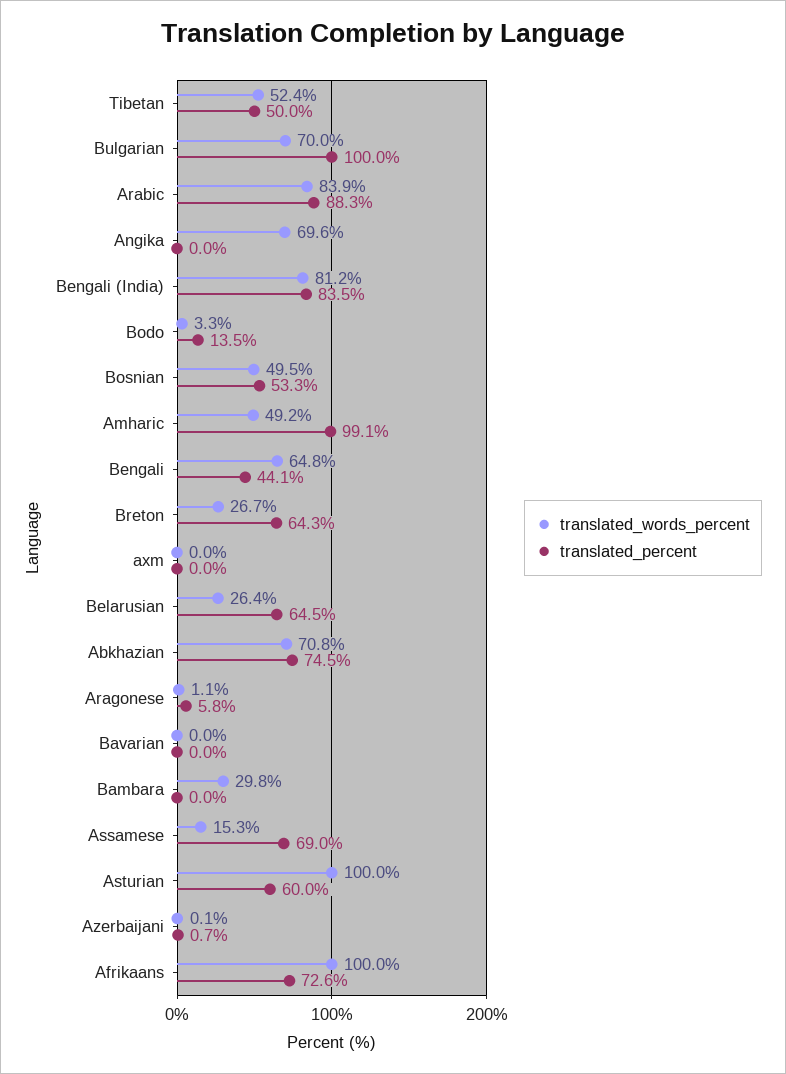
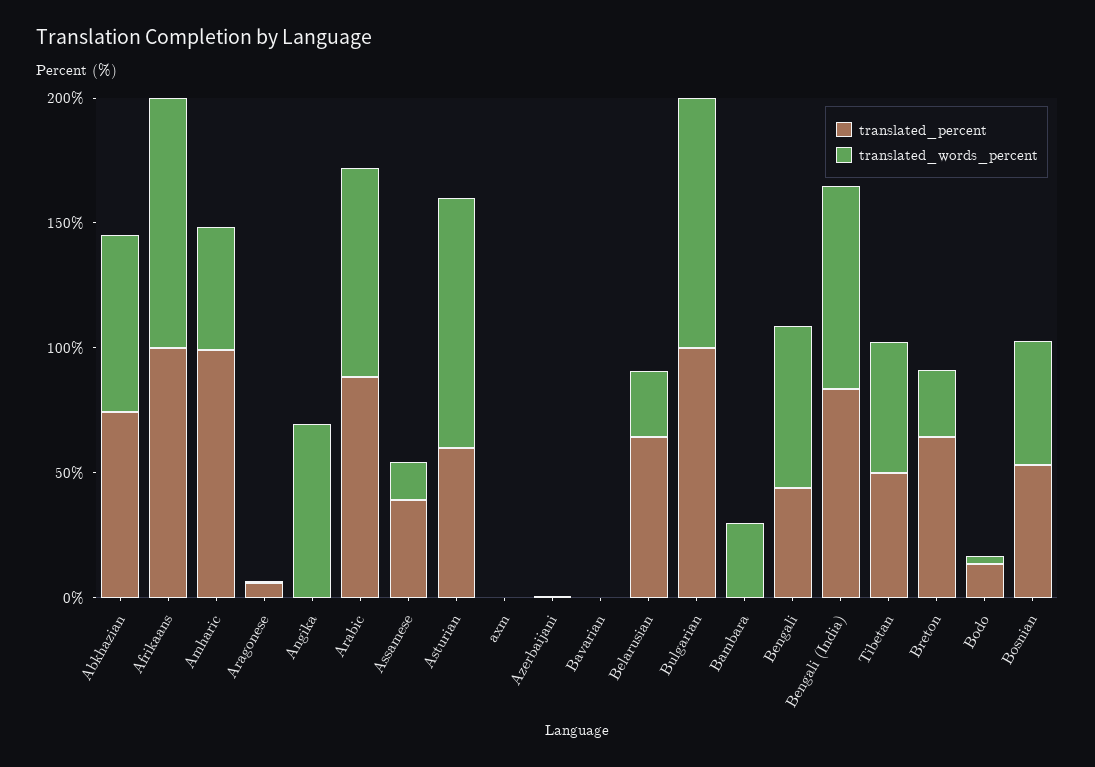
translated_words_percent, Bulgarian: 70 -> 100
translated_percent, Assamese: 69 -> 40
translated_percent, Afrikaans: 72.6 -> 100

